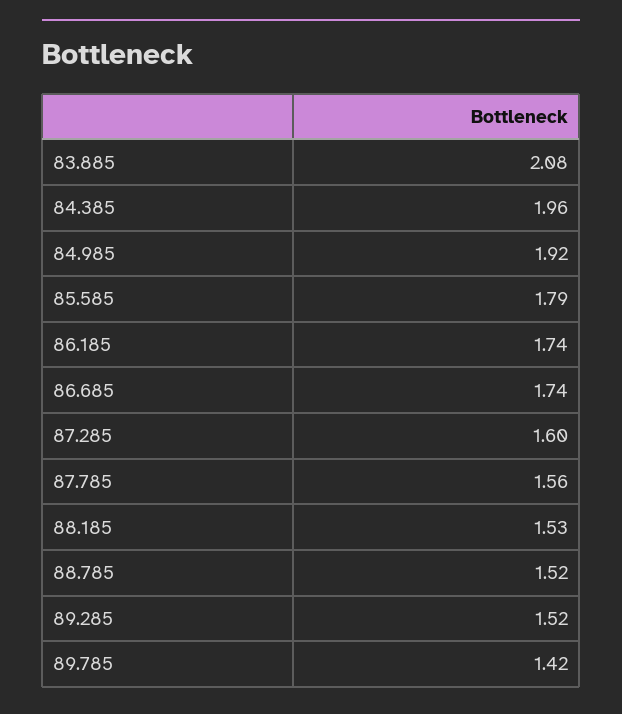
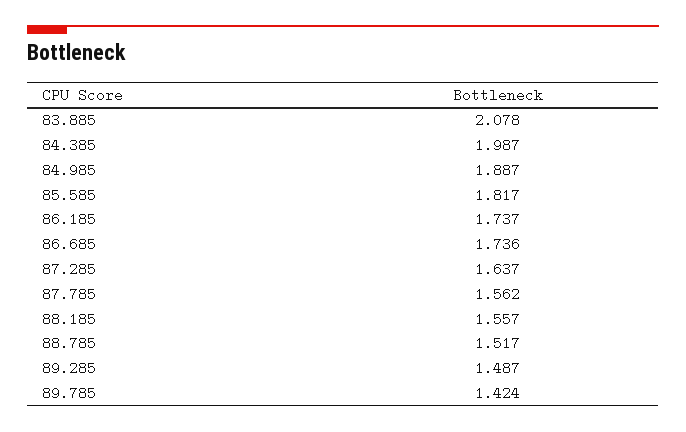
84.385: 1.96 -> 1.987
84.985: 1.92 -> 1.887
85.585: 1.79 -> 1.817
87.285: 1.6 -> 1.637
88.185: 1.53 -> 1.557
89.285: 1.52 -> 1.487

